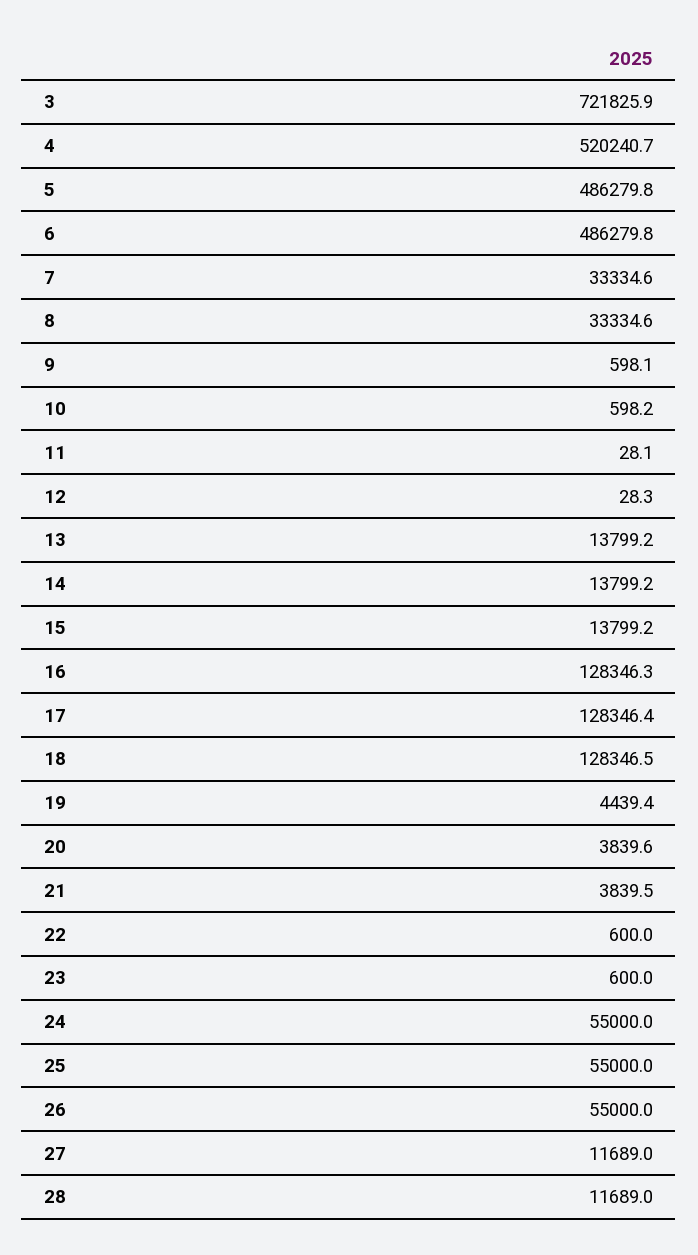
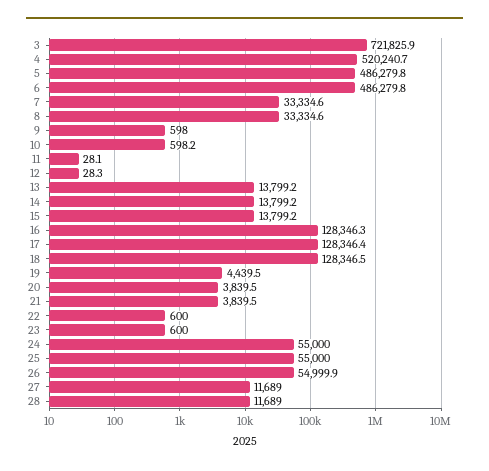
9: 598.1 -> 598
19: 4439.4 -> 4439.5
20: 3839.6 -> 3839.5
26: 55000 -> 54999.9

